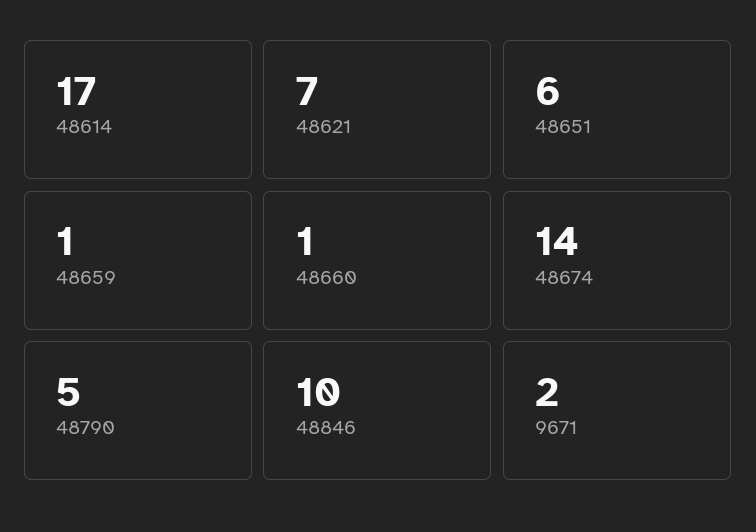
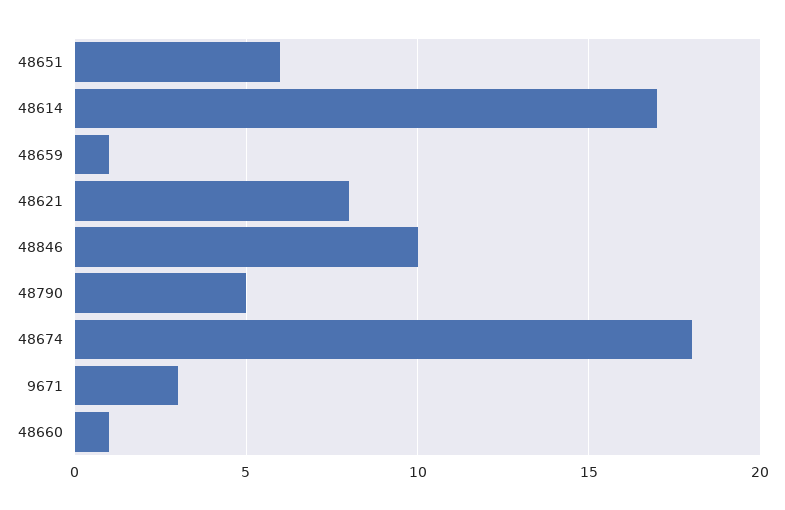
48621: 7 -> 8
48674: 14 -> 18
9671: 2 -> 3

